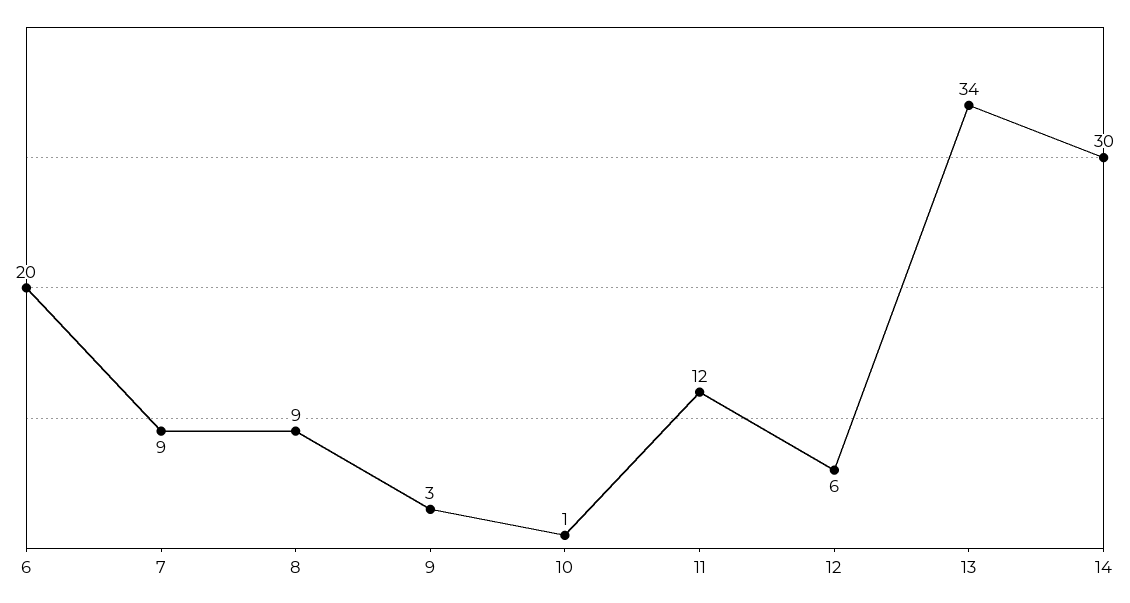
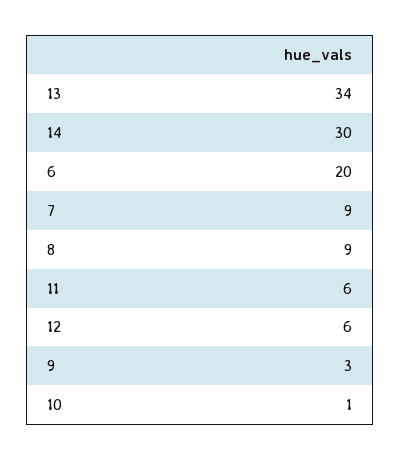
11: 12 -> 6

